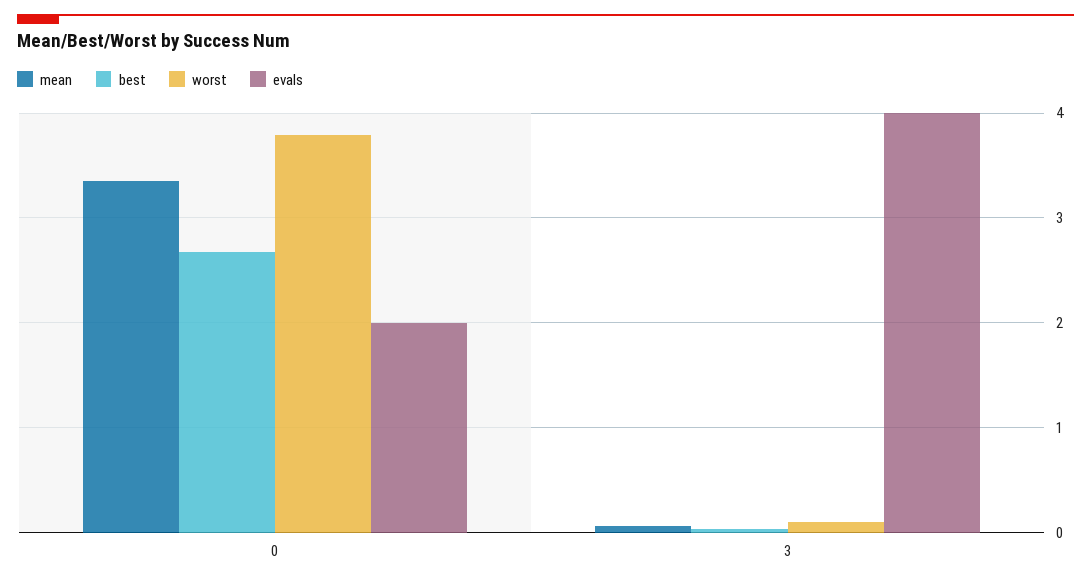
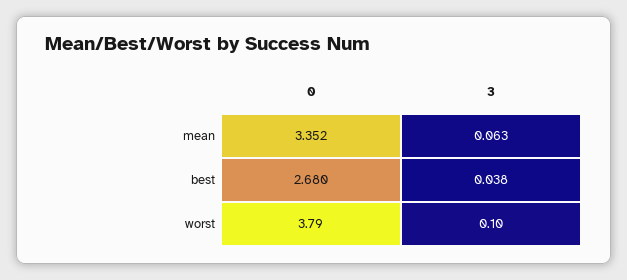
evals, 0: 2 -> none
evals, 3: 4 -> none

